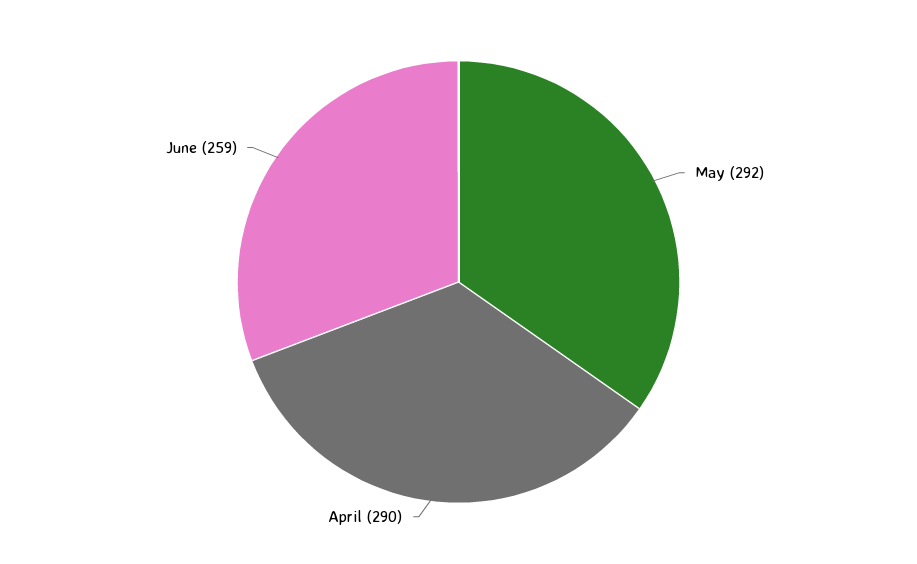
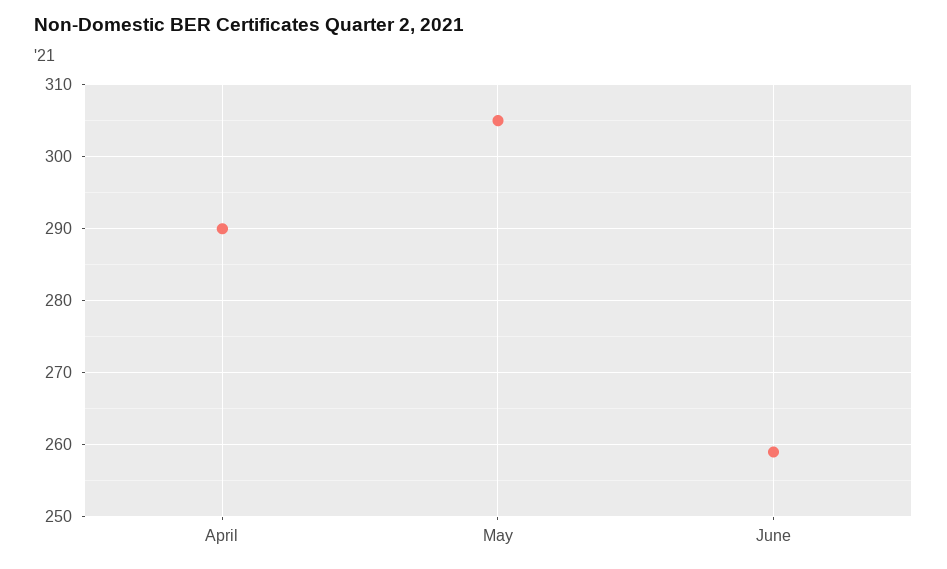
May: 292 -> 305

